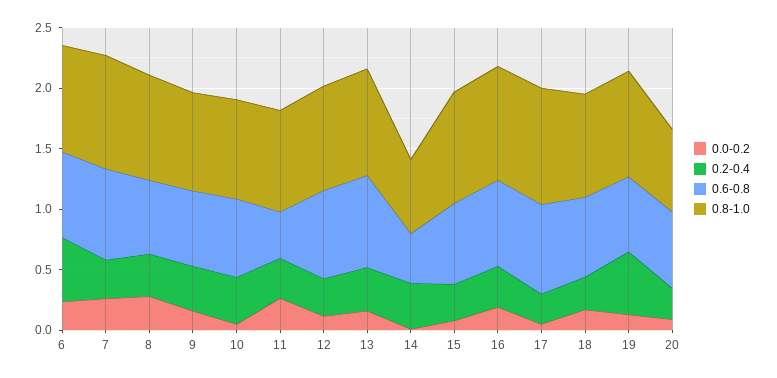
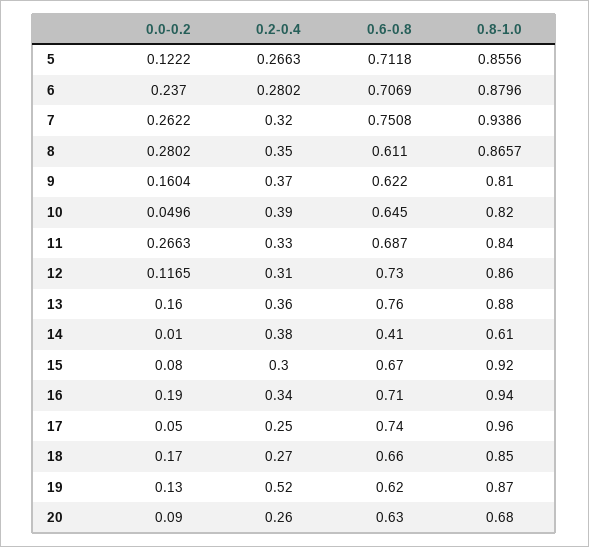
0.2-0.4, 6: 0.5 -> 0.2802
0.6-0.8, 11: 0.4 -> 0.687
0.0-0.2, 5: none -> 0.1222
0.2-0.4, 5: none -> 0.2663
0.6-0.8, 5: none -> 0.7118
0.8-1.0, 5: none -> 0.8556

